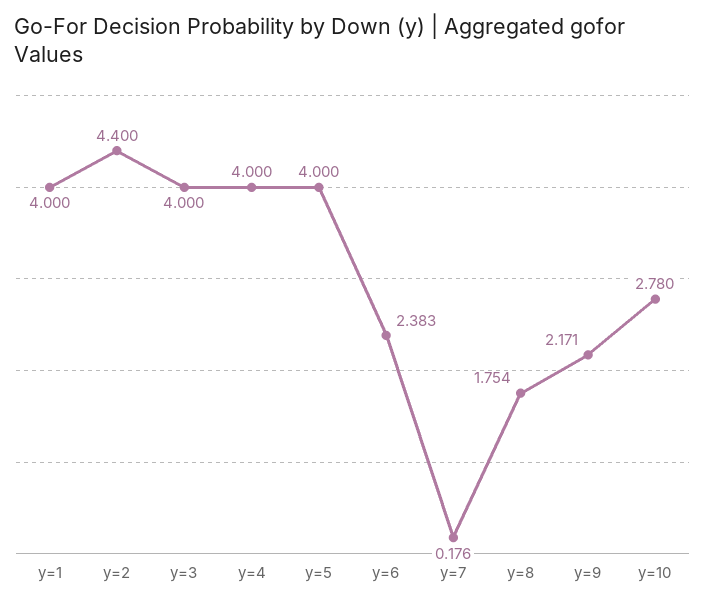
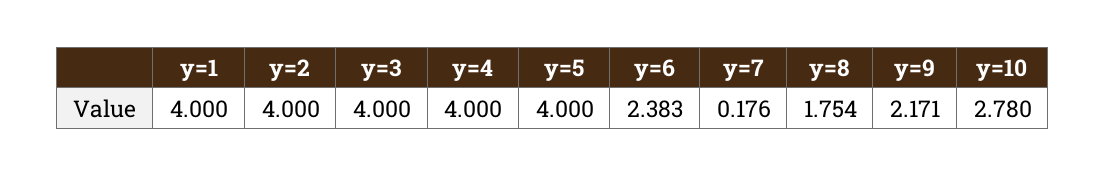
y=2: 4.4 -> 4

